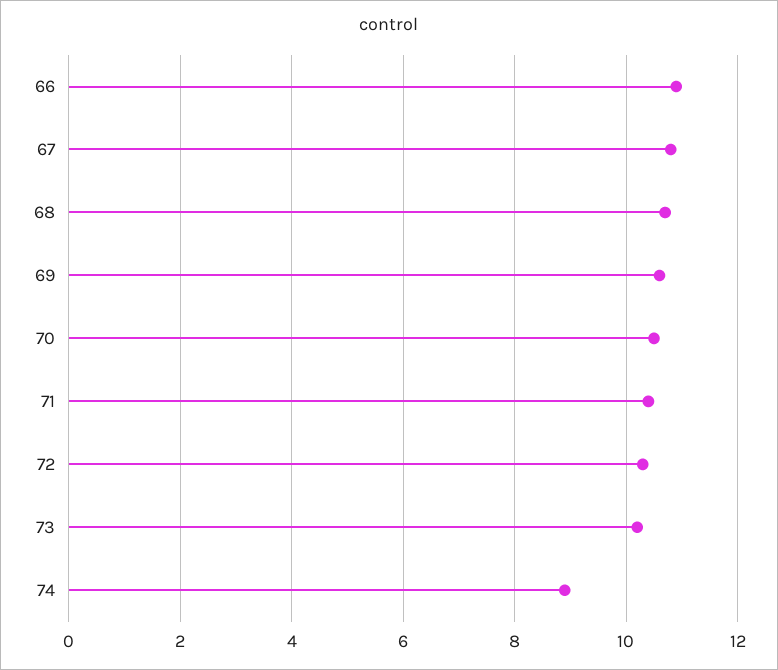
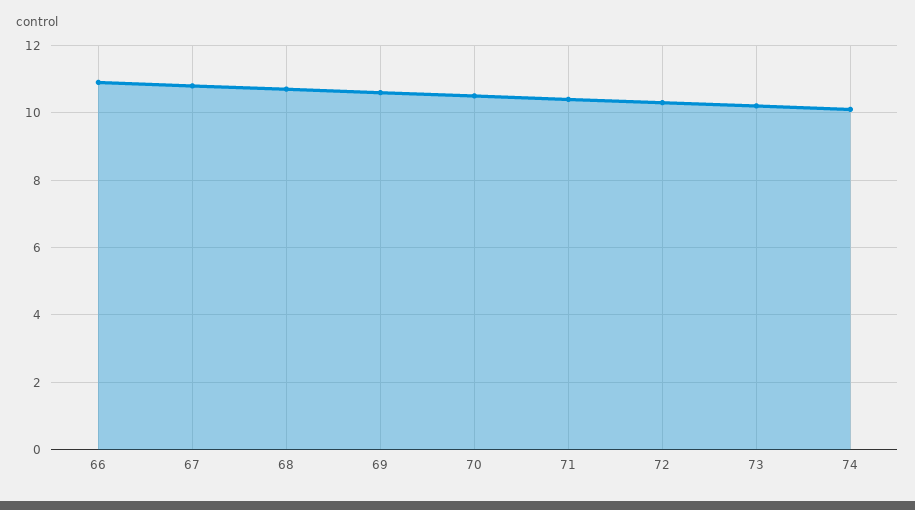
74: 9 -> 10

